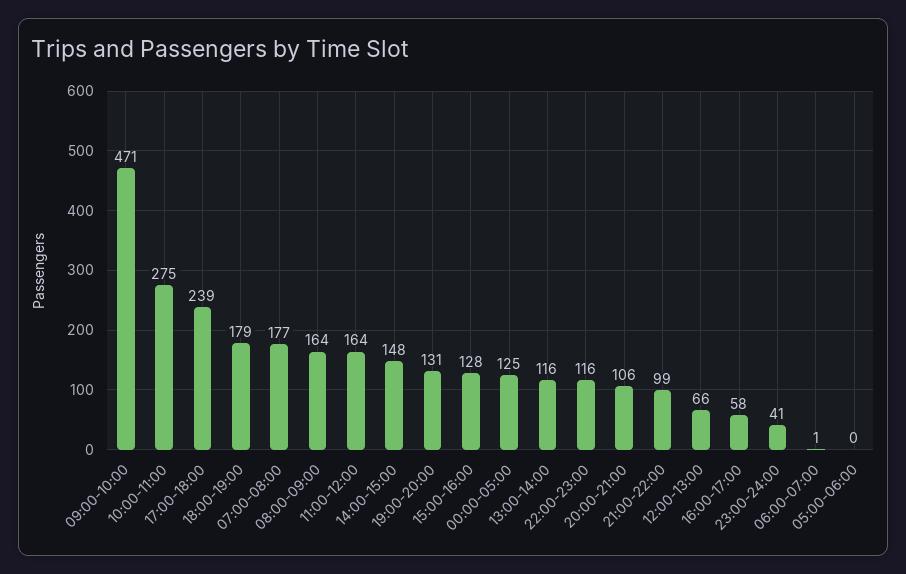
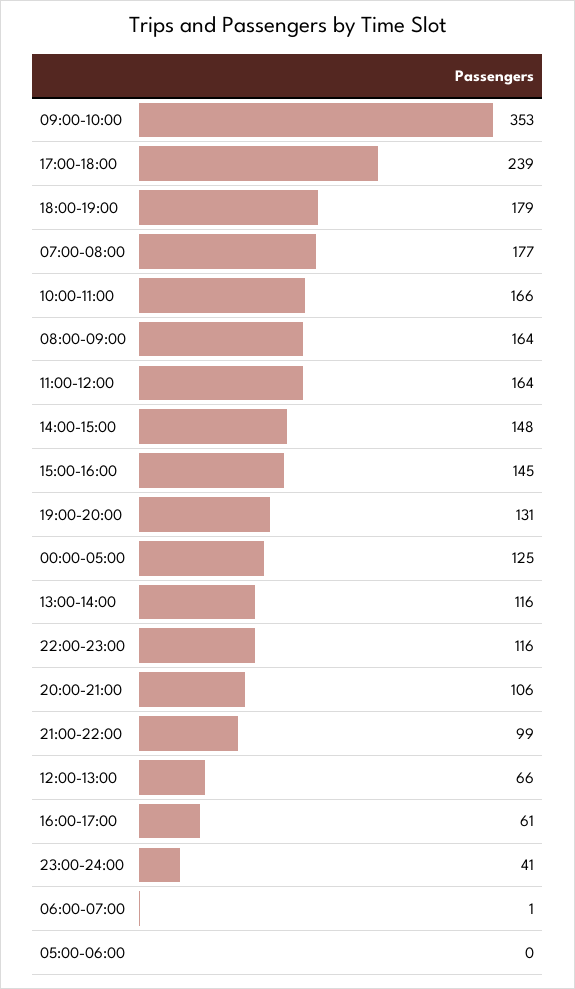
09:00-10:00: 471 -> 353
10:00-11:00: 275 -> 166
15:00-16:00: 128 -> 145
16:00-17:00: 58 -> 61

